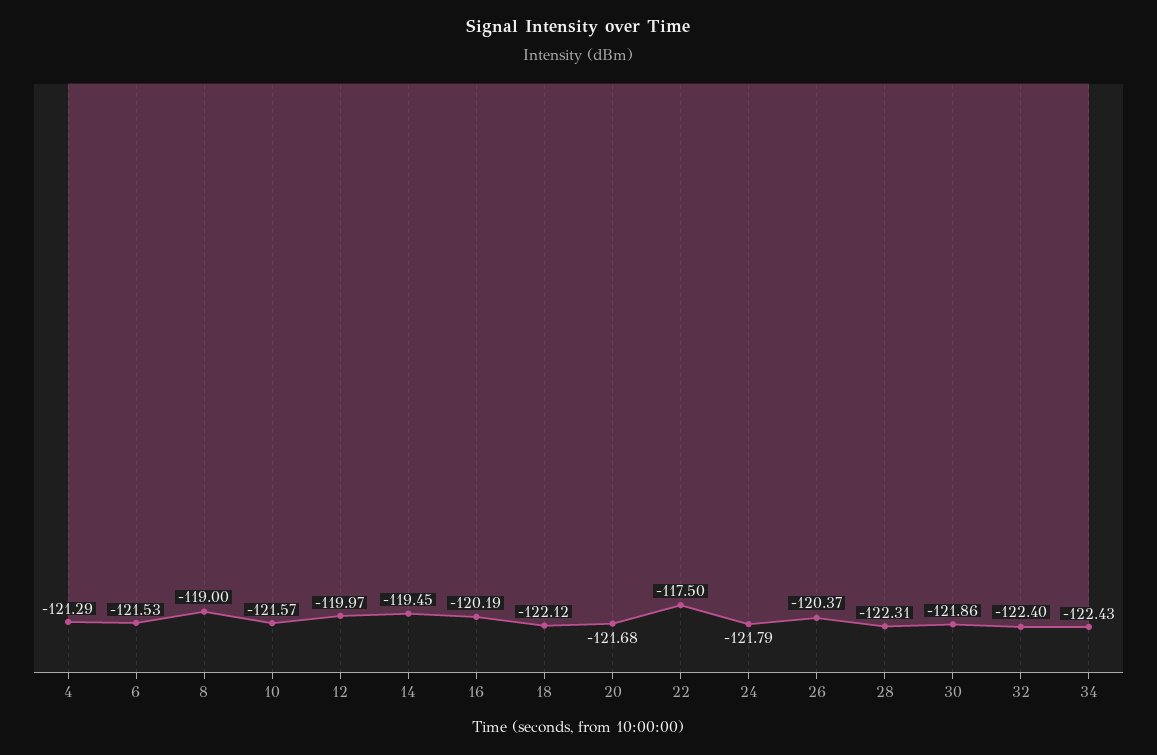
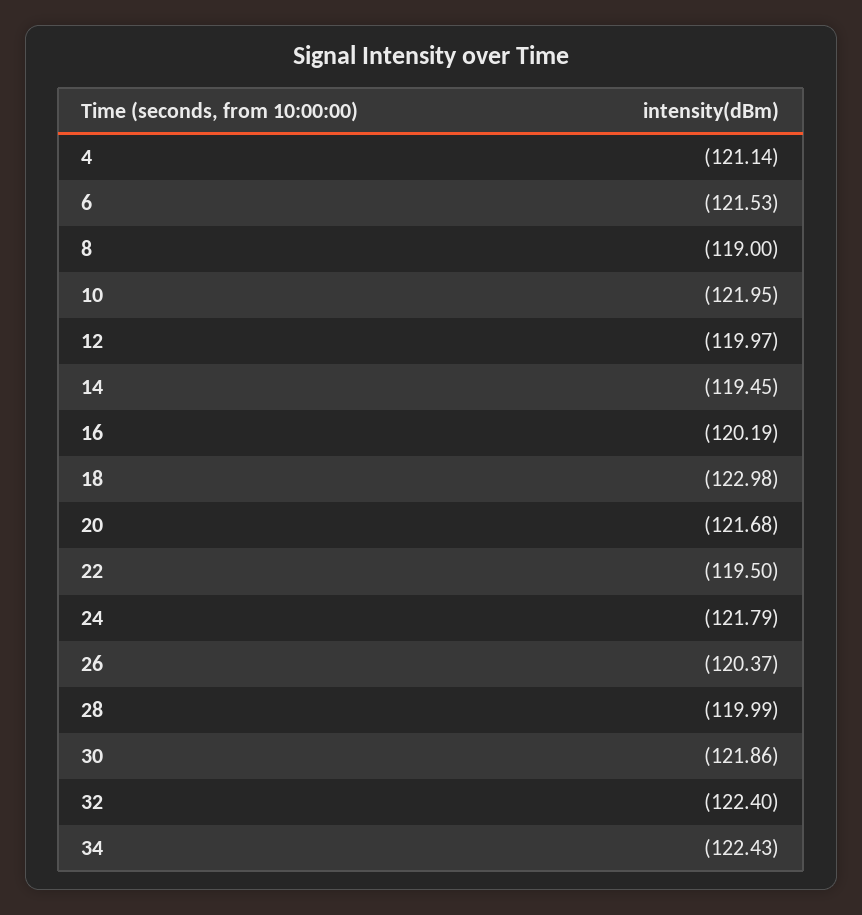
4: -121.29 -> -121.14
10: -121.57 -> -121.95
18: -122.12 -> -122.98
22: -117.5 -> -119.5
28: -122.31 -> -119.99

